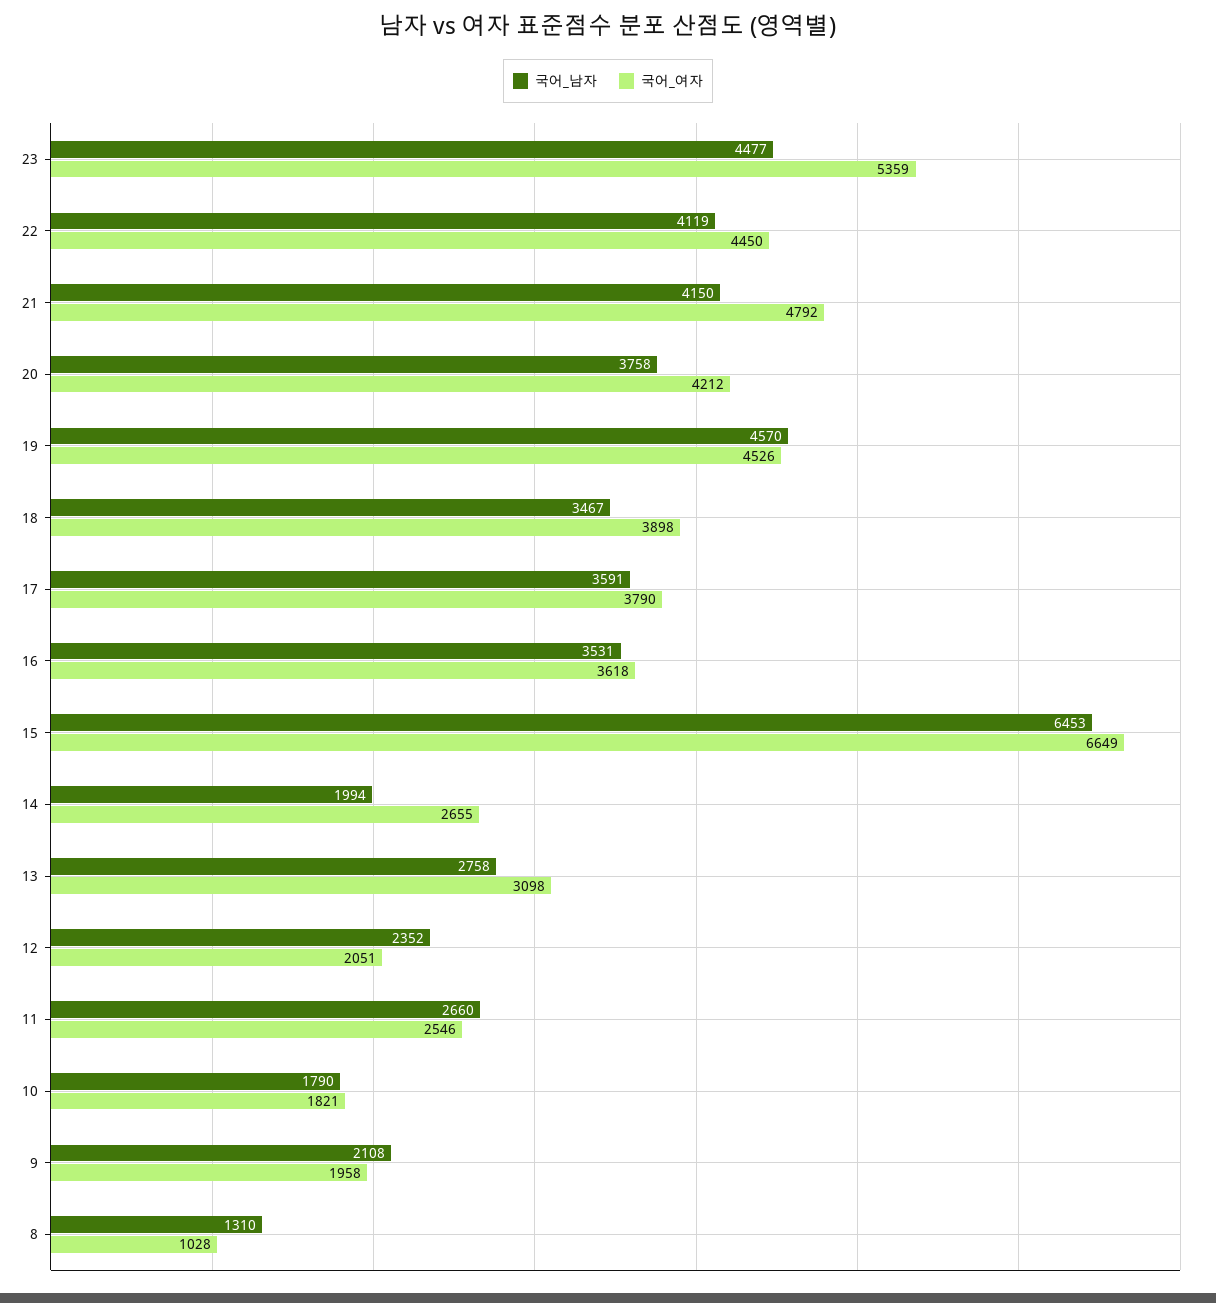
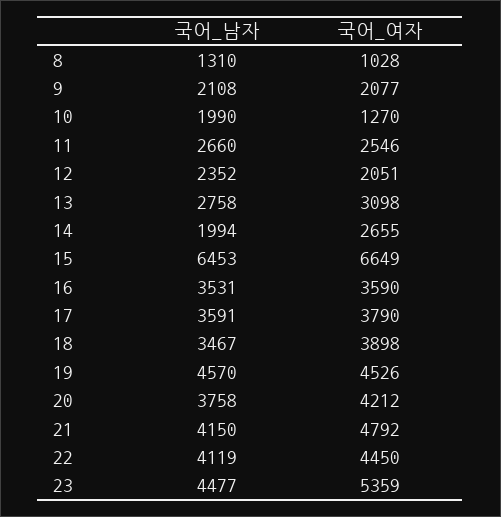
국어_여자, 16: 3618 -> 3590
국어_남자, 10: 1790 -> 1990
국어_여자, 10: 1821 -> 1270
국어_여자, 9: 1958 -> 2077

